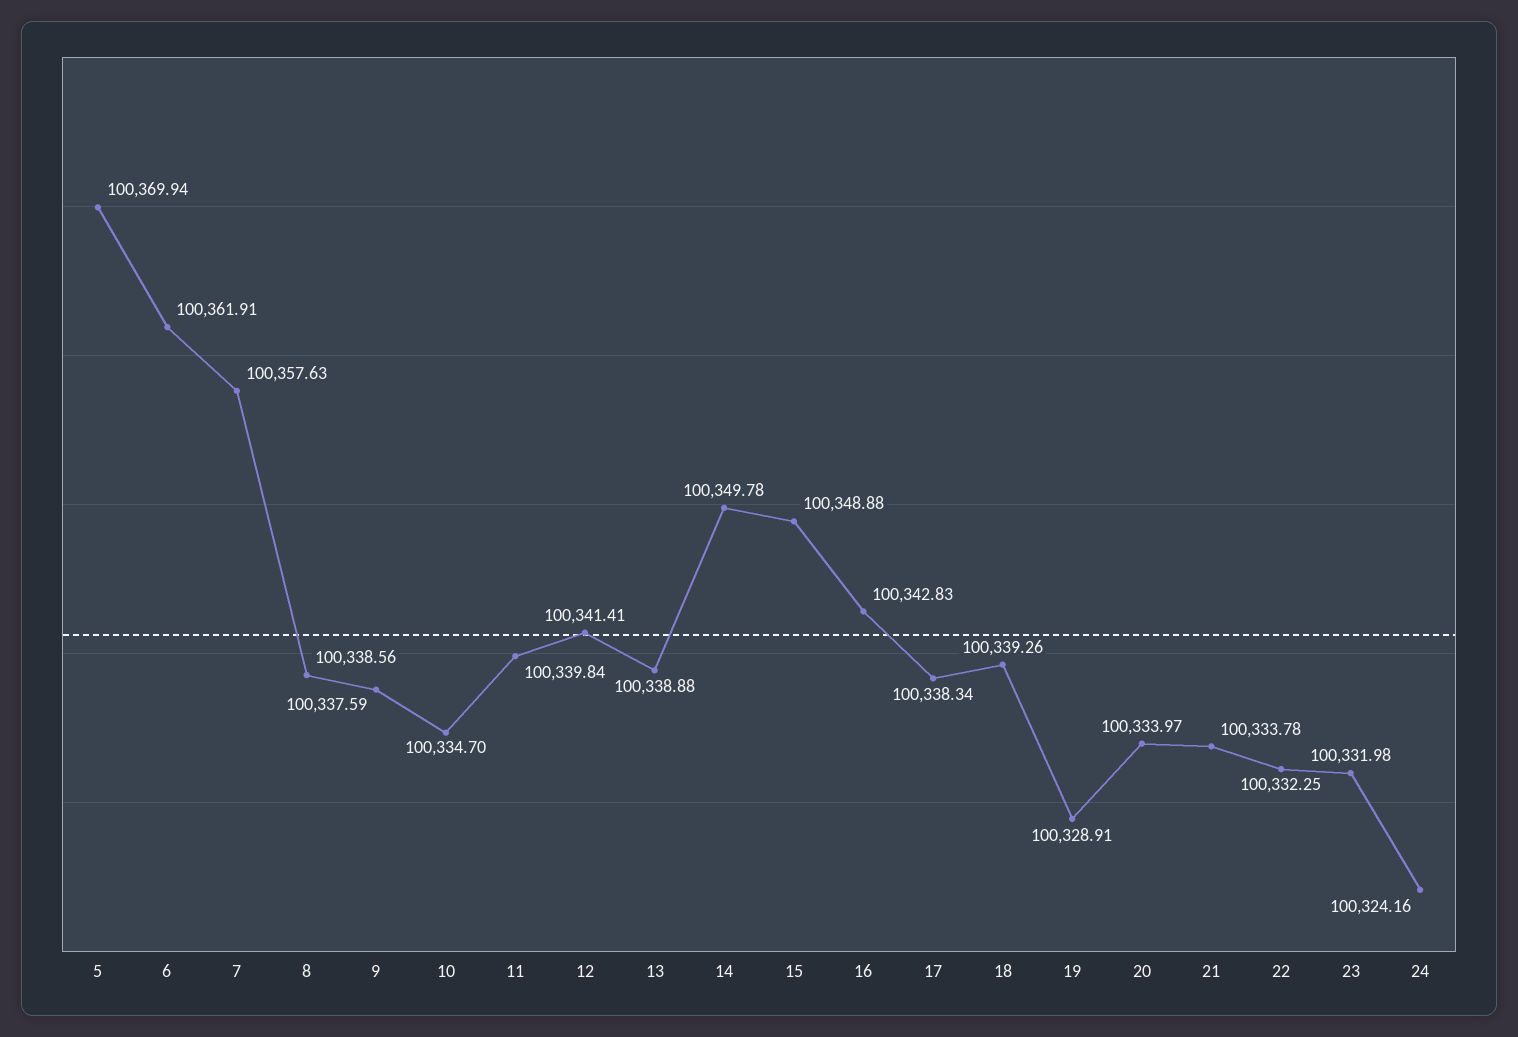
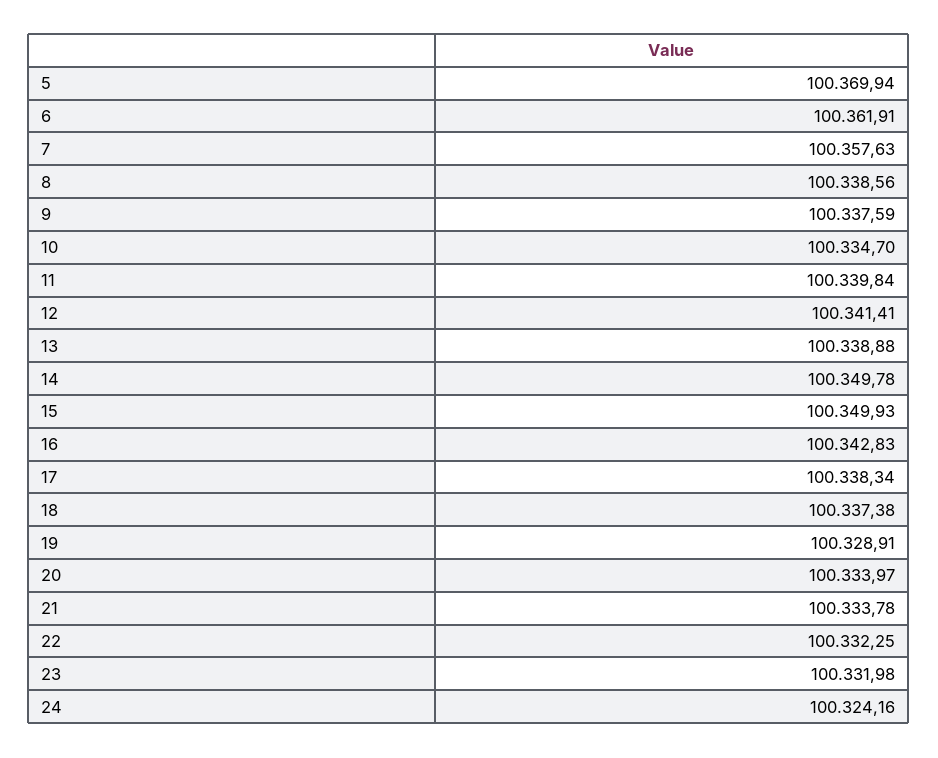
15: 100348.88 -> 100349.93
18: 100339.26 -> 100337.38

